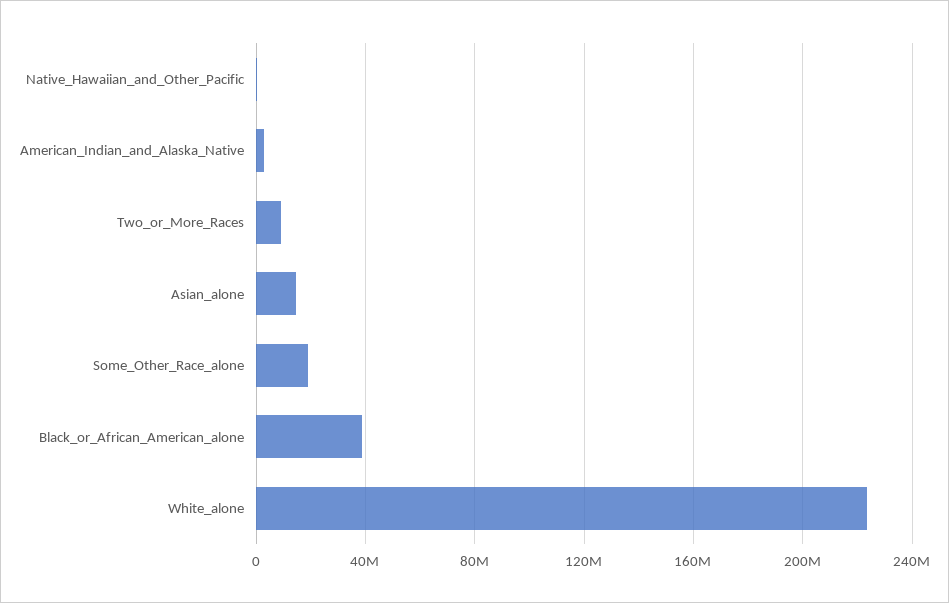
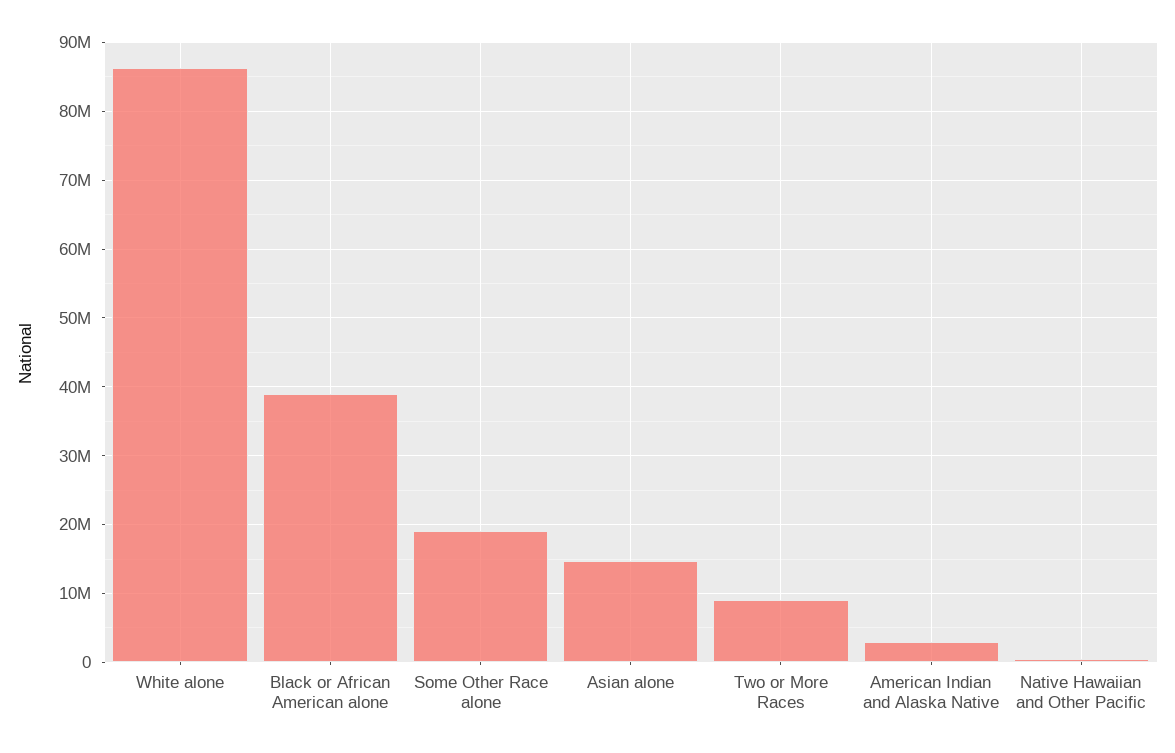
White_alone: 225000000 -> 86000000

